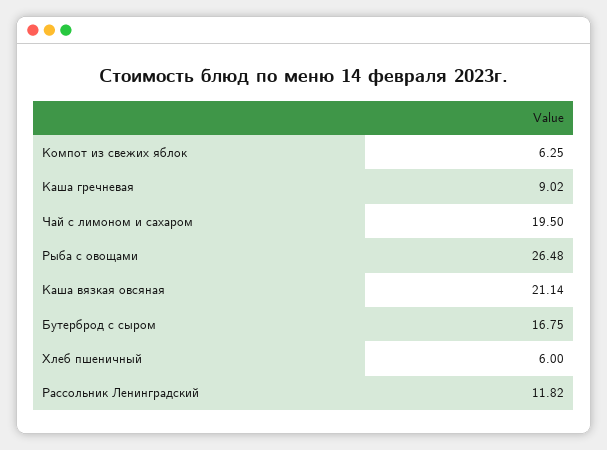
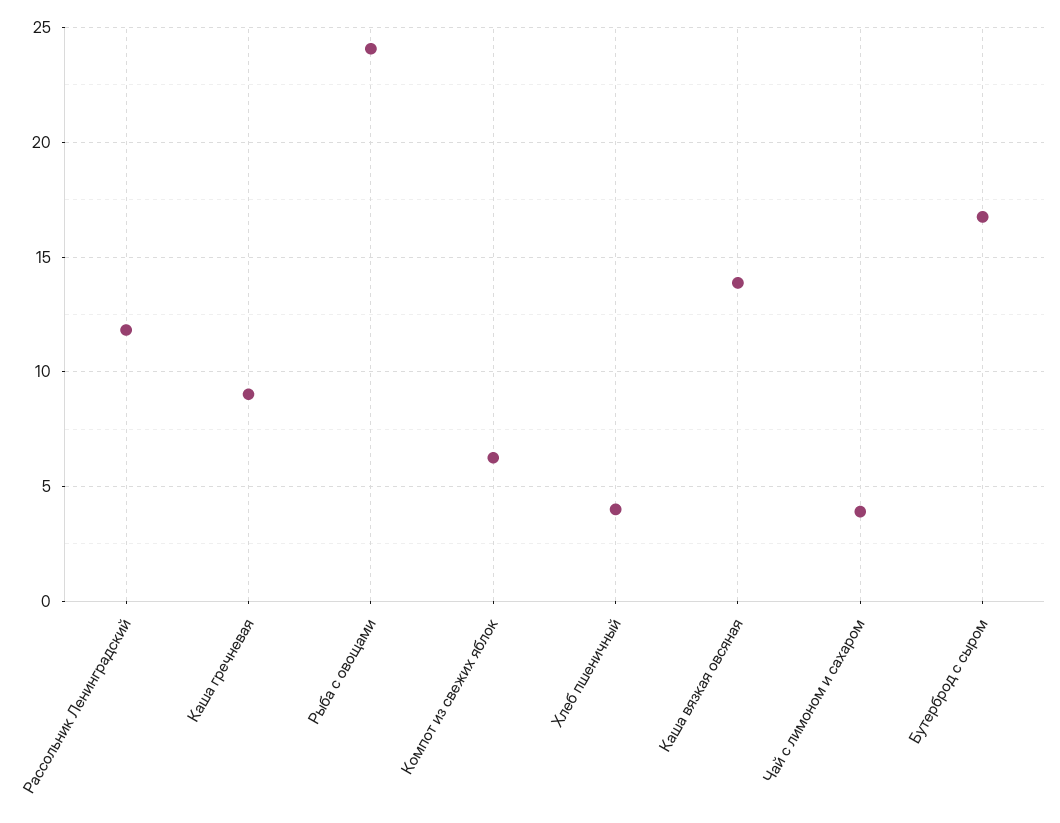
Чай с лимоном и сахаром: 19.5 -> 4
Рыба с овощами: 26.48 -> 24
Каша вязкая овсяная: 21.14 -> 14
Хлеб пшеничный: 6 -> 4

